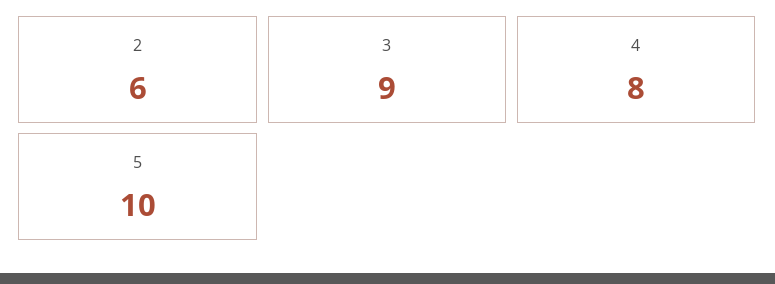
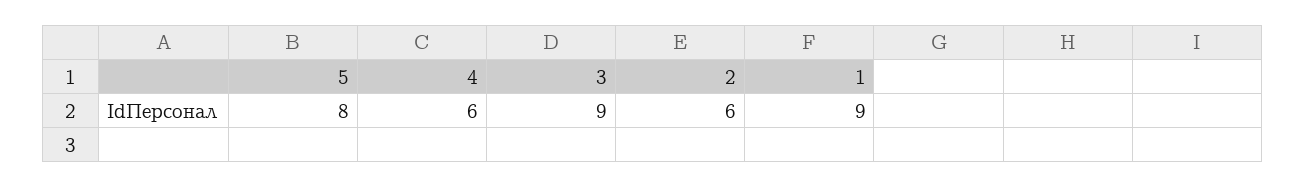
4: 8 -> 6
5: 10 -> 8
1: none -> 9

